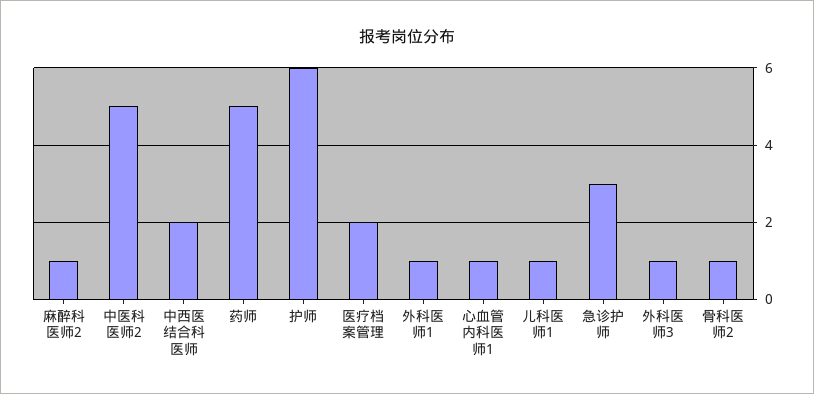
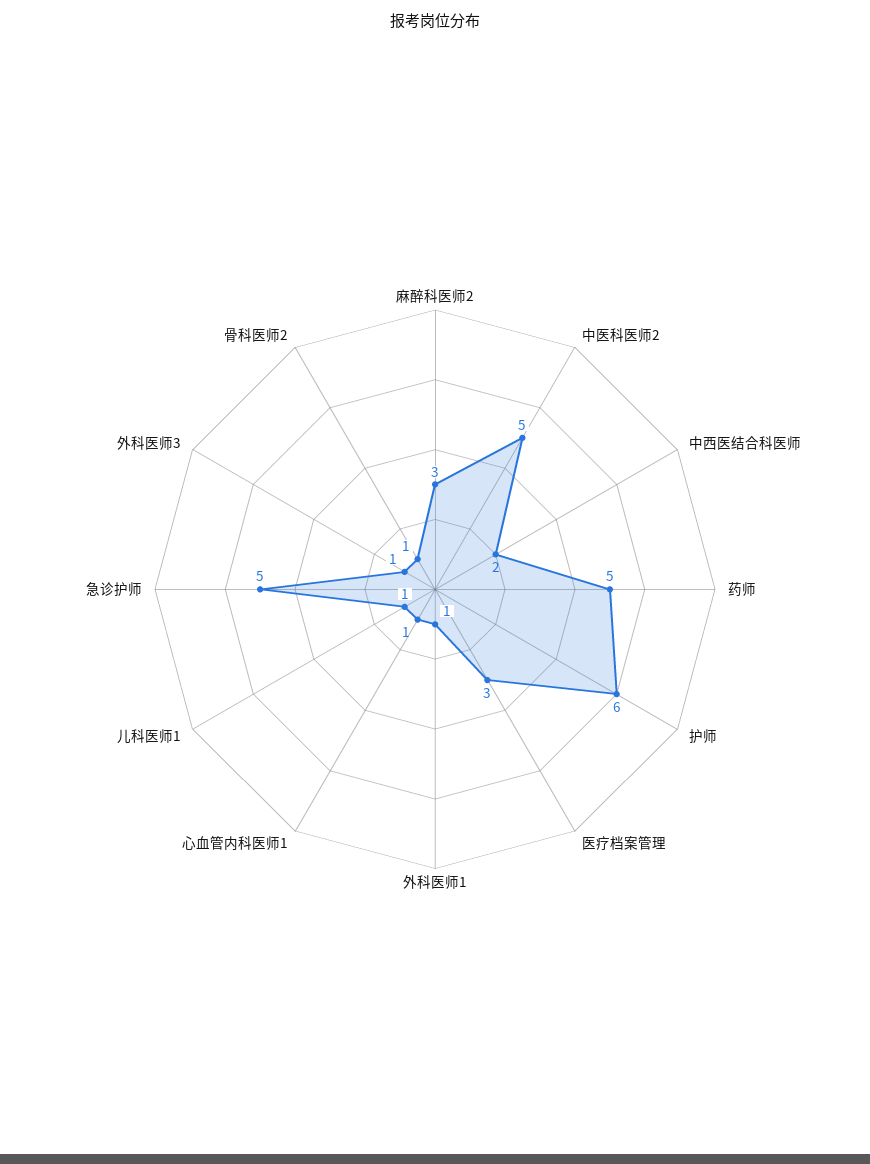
麻醉科医师2: 1 -> 3
医疗档案管理: 2 -> 3
急诊护师: 3 -> 5

